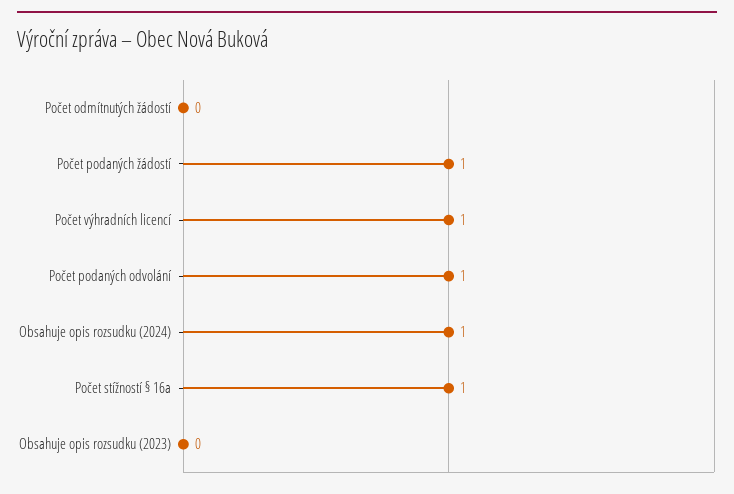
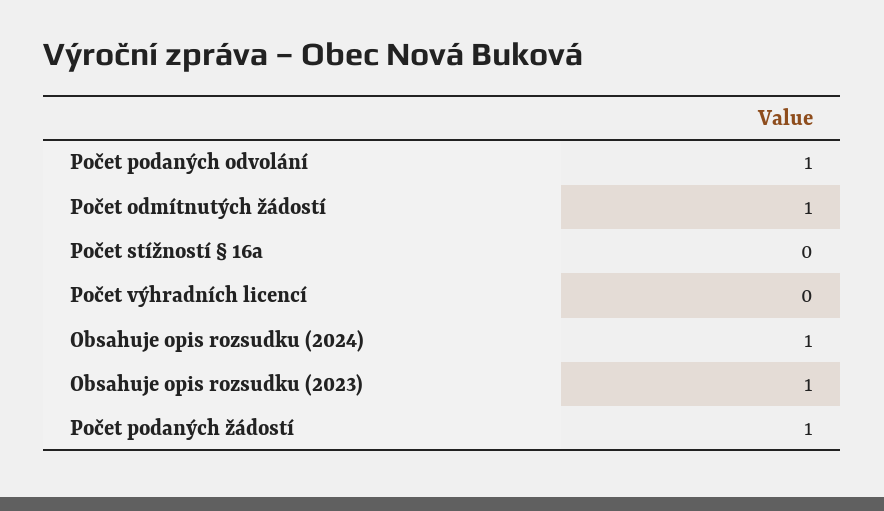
Počet odmítnutých žádostí: 0 -> 1
Počet výhradních licencí: 1 -> 0
Počet stížností § 16a: 1 -> 0
Obsahuje opis rozsudku (2023): 0 -> 1

